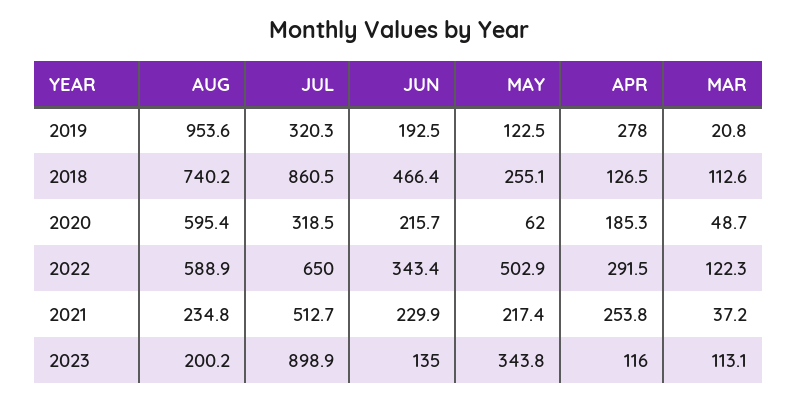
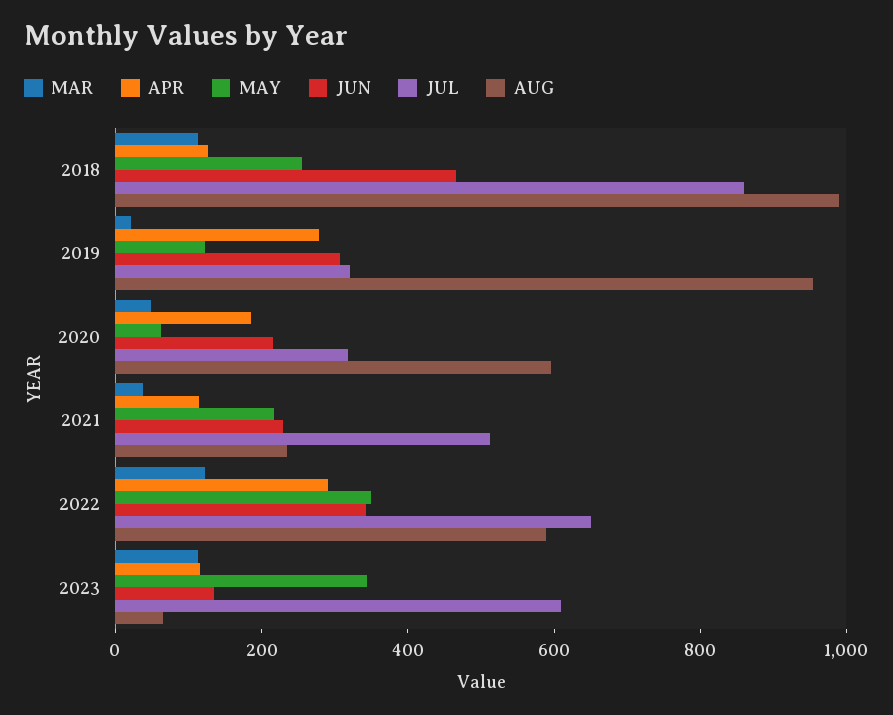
JUN, 2019: 192.5 -> 300
AUG, 2018: 740.2 -> 1000
MAY, 2022: 502.9 -> 350
APR, 2021: 253.8 -> 100
AUG, 2023: 200.2 -> 50
JUL, 2023: 898.9 -> 600

